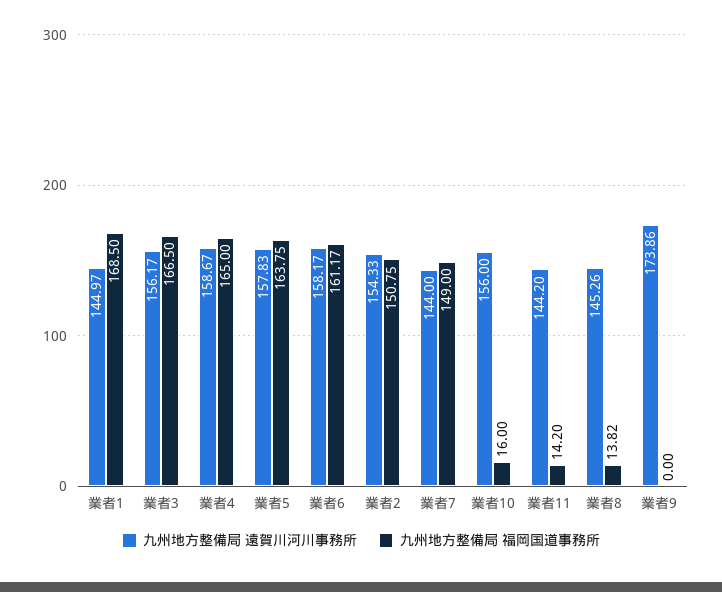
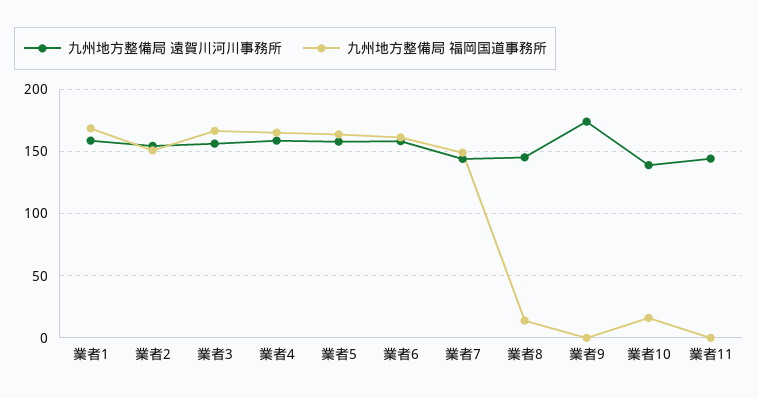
九州地方整備局 遠賀川河川事務所, 業者1: 144.97 -> 160
九州地方整備局 遠賀川河川事務所, 業者10: 156 -> 140
九州地方整備局 福岡国道事務所, 業者11: 14.2 -> 0

